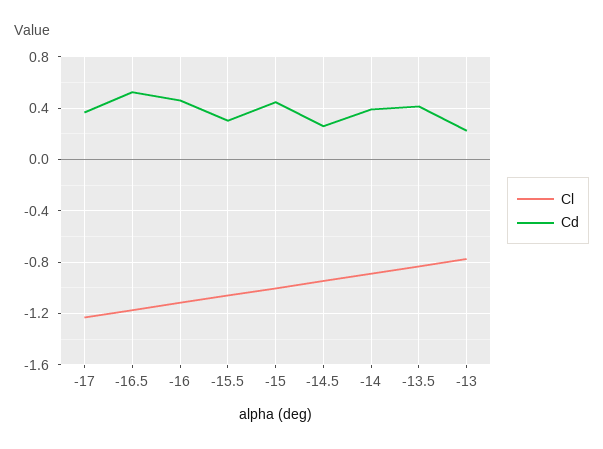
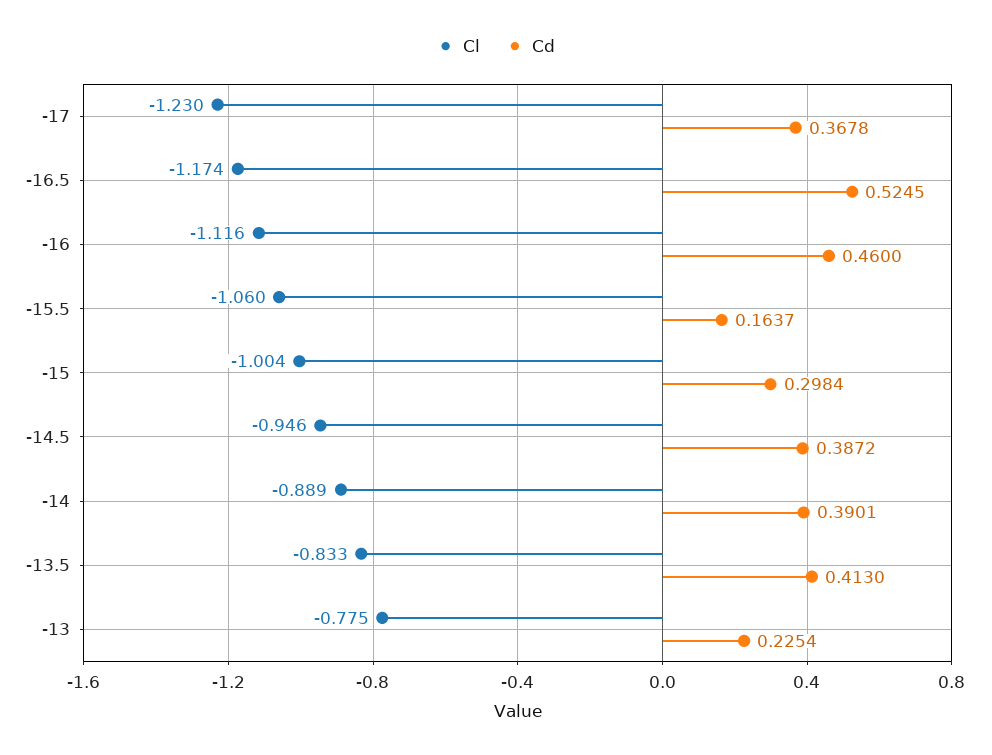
Cd, -15.5: 0.3 -> 0.1637
Cd, -15: 0.45 -> 0.2984
Cd, -14.5: 0.25 -> 0.3872

